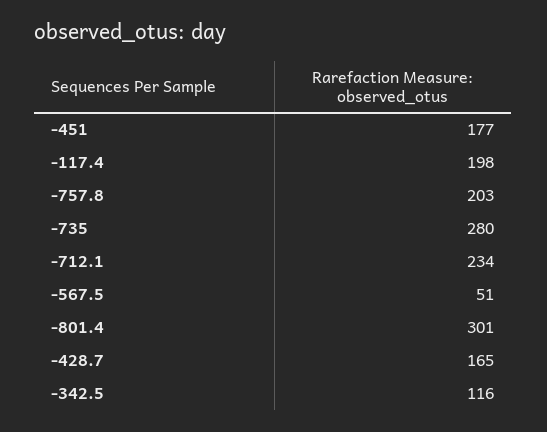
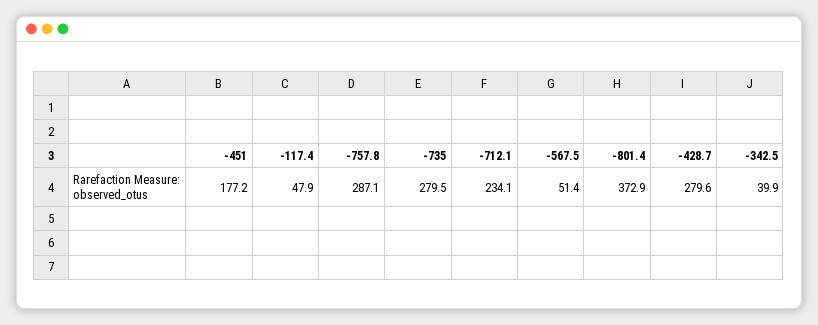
-117.4: 198 -> 47.9
-757.8: 203 -> 287.1
-801.4: 301 -> 372.9
-428.7: 165 -> 279.6
-342.5: 116 -> 39.9

